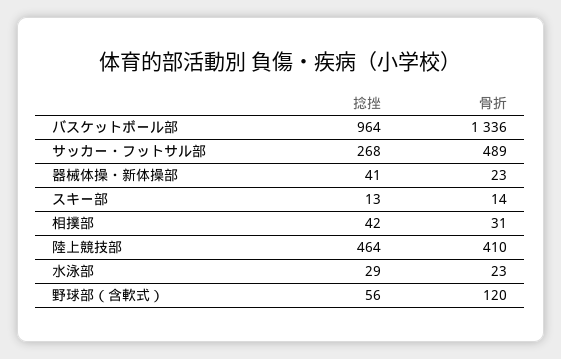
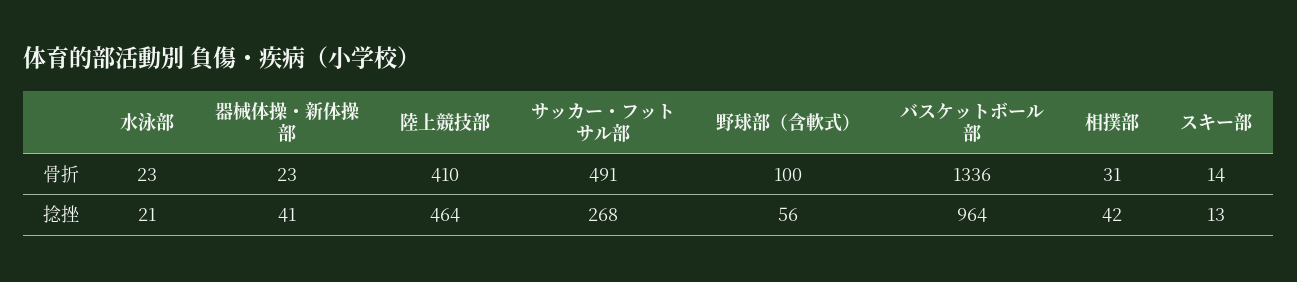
骨折, サッカー・フットサル部: 489 -> 491
捻挫, 水泳部: 29 -> 21
骨折, 野球部（含軟式）: 120 -> 100

